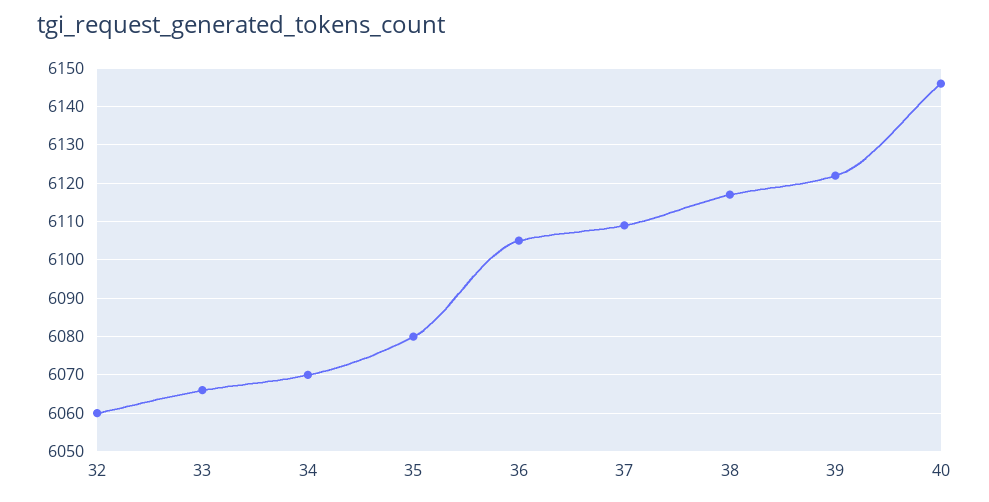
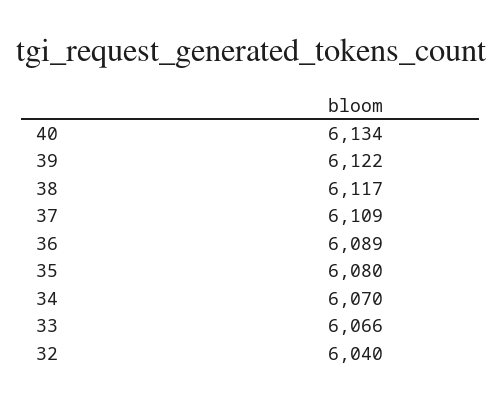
32: 6060 -> 6040
36: 6105 -> 6089
40: 6145 -> 6134

